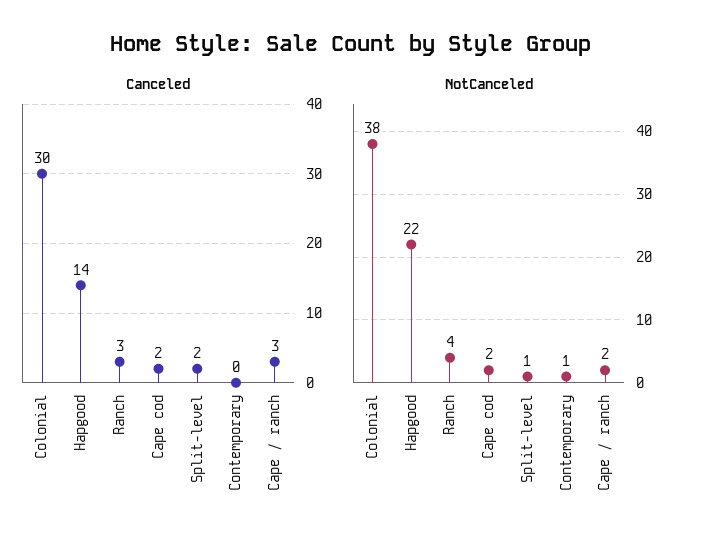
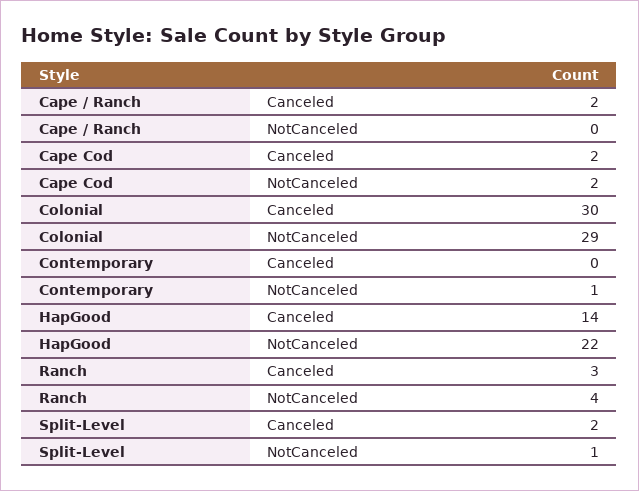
Canceled, Cape / ranch: 3 -> 2
NotCanceled, Colonial: 38 -> 29
NotCanceled, Cape / ranch: 2 -> 0

